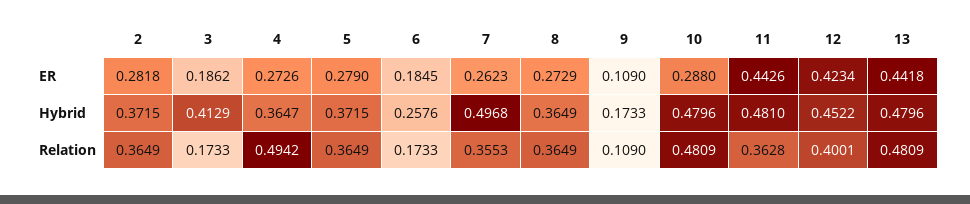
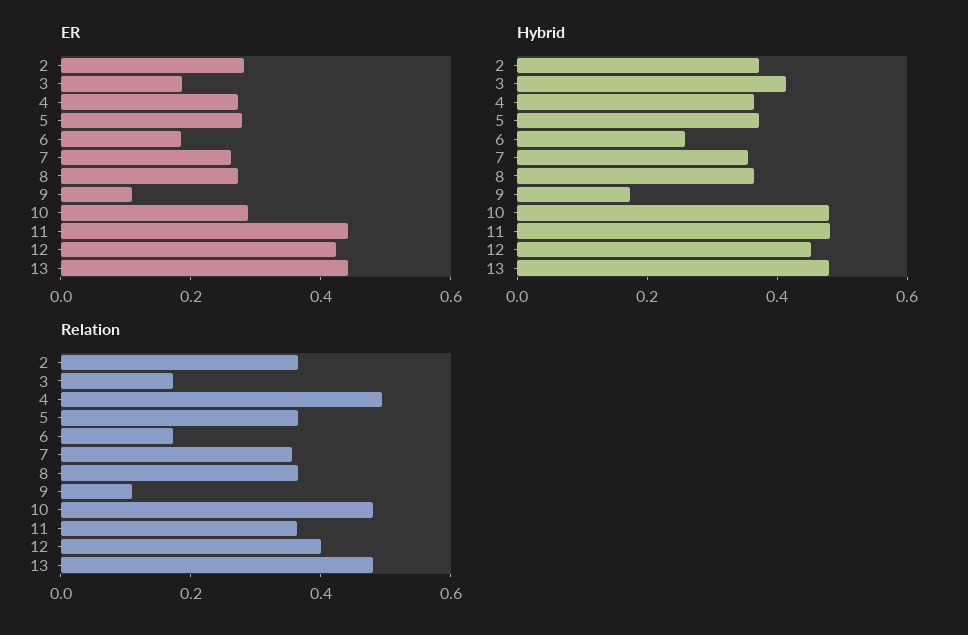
Hybrid, 7: 0.4968 -> 0.35

